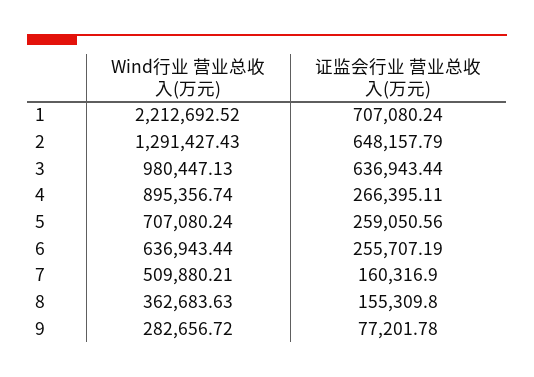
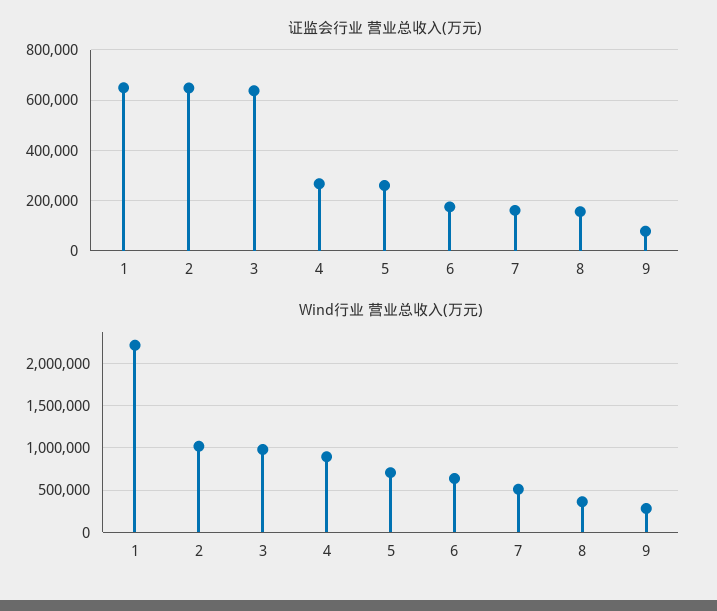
证监会行业 营业总收入(万元), 1: 707080.24 -> 650000
Wind行业 营业总收入(万元), 2: 1291427.43 -> 1000000
证监会行业 营业总收入(万元), 6: 255707.19 -> 175000

